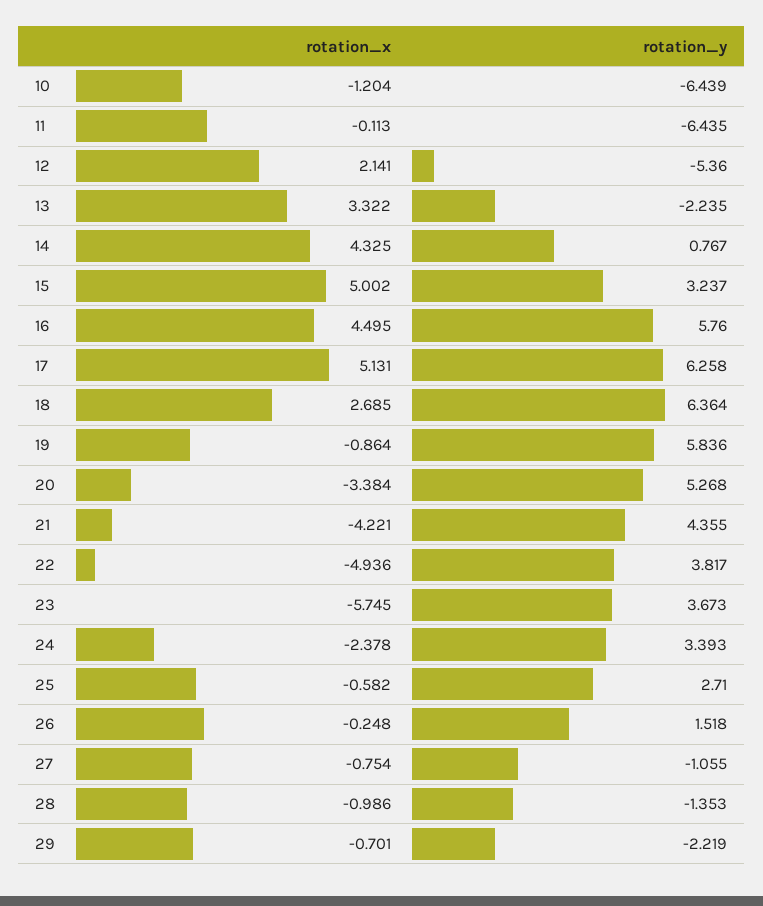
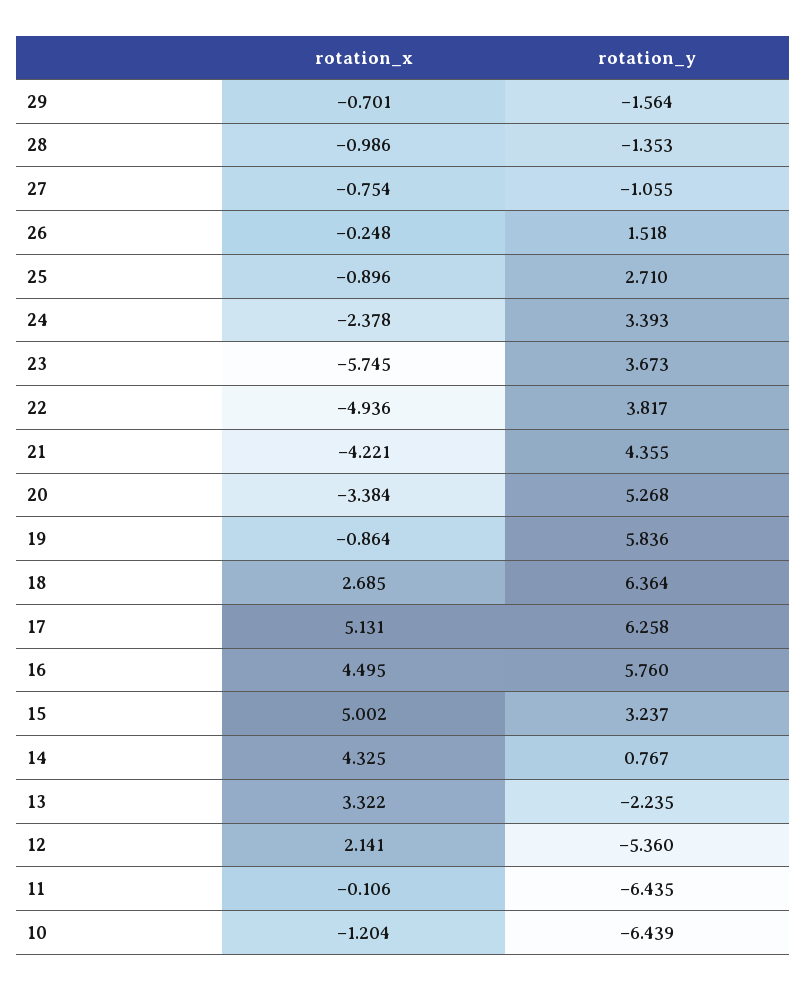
rotation_x, 11: -0.113 -> -0.106
rotation_x, 25: -0.582 -> -0.896
rotation_y, 29: -2.219 -> -1.564

